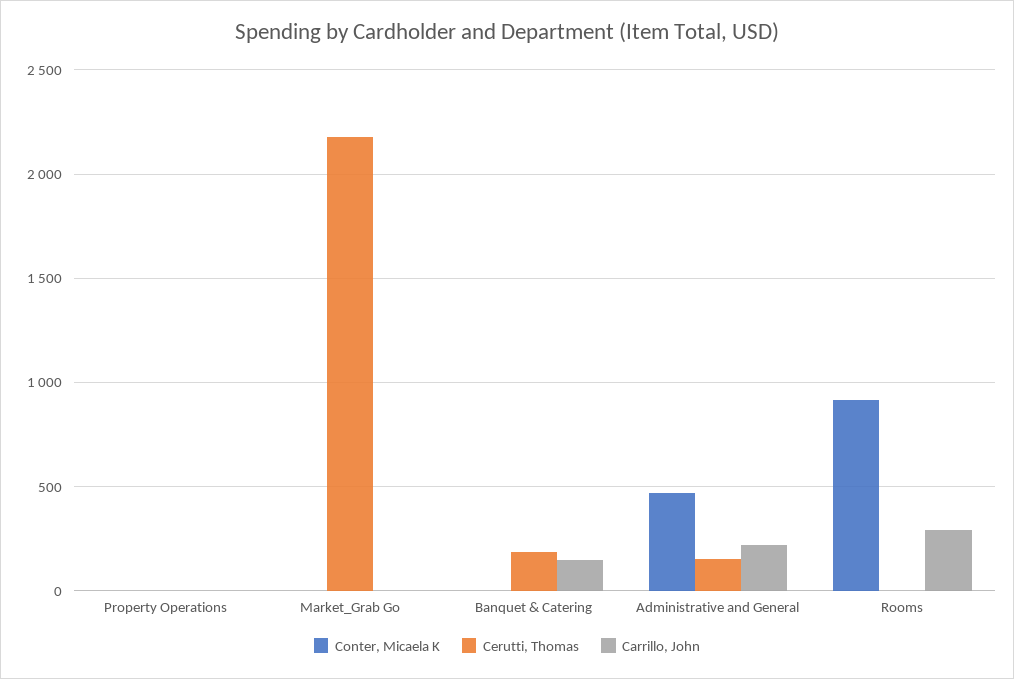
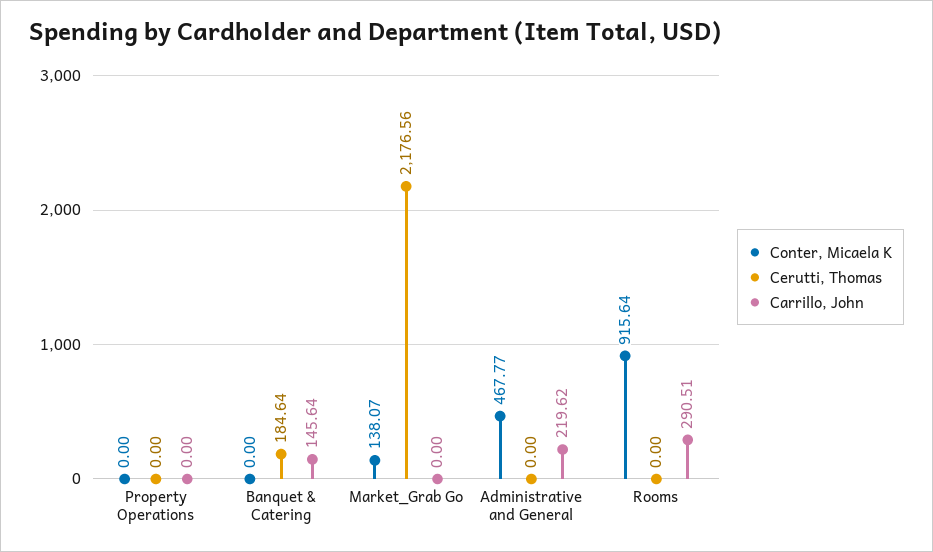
Conter, Micaela K, Market_Grab Go: 0 -> 138.07
Cerutti, Thomas, Administrative and General: 150 -> 0

